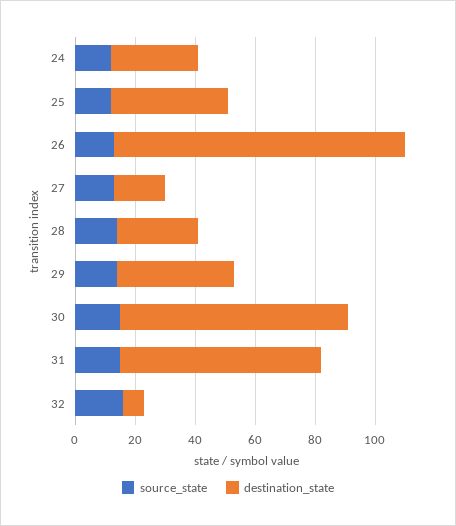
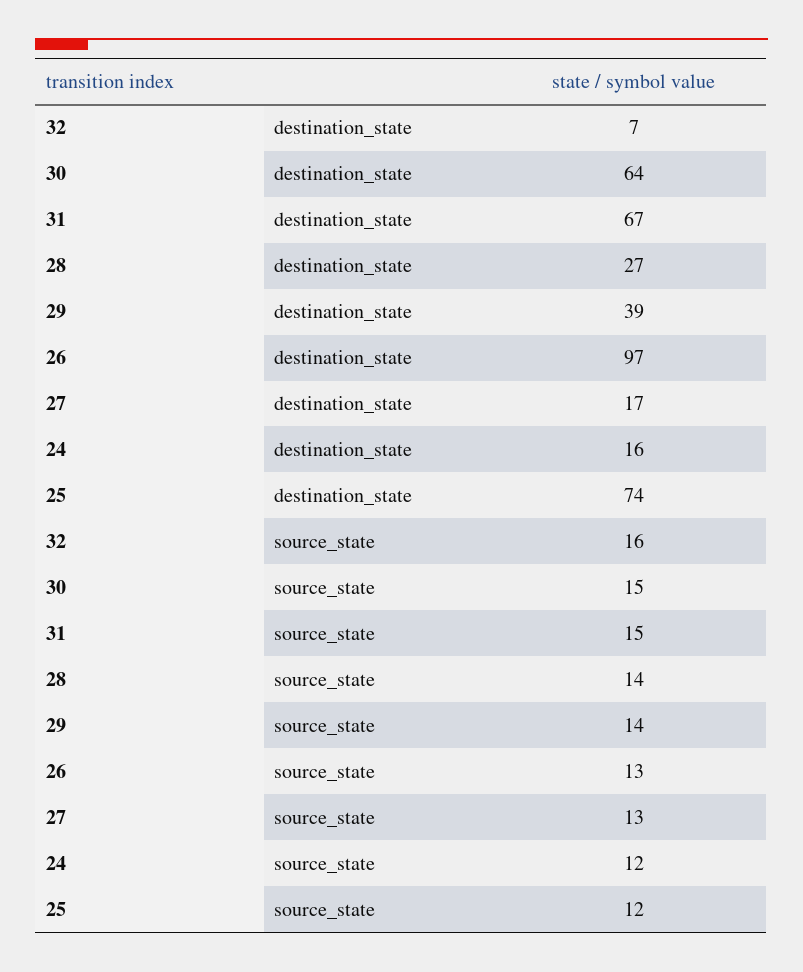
destination_state, 24: 30 -> 16
destination_state, 25: 40 -> 74
destination_state, 30: 75 -> 64

